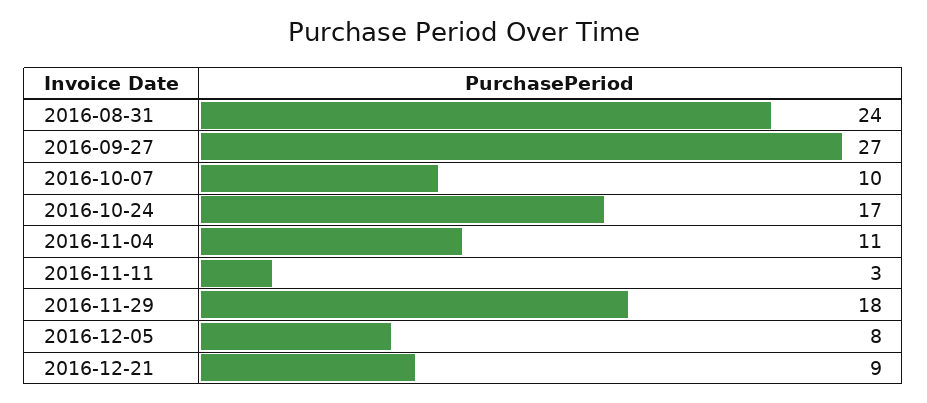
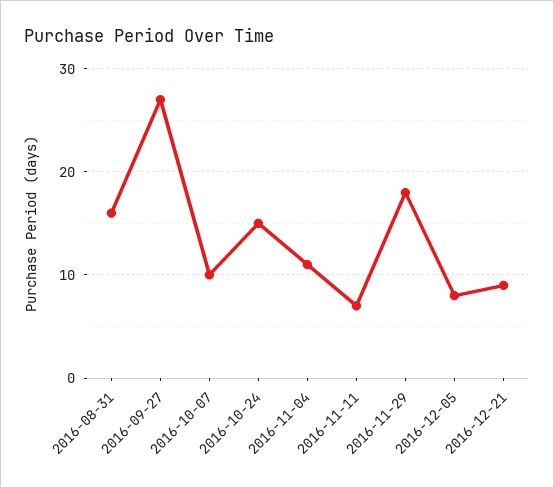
2016-08-31: 24 -> 16
2016-10-24: 17 -> 15
2016-11-11: 3 -> 7

